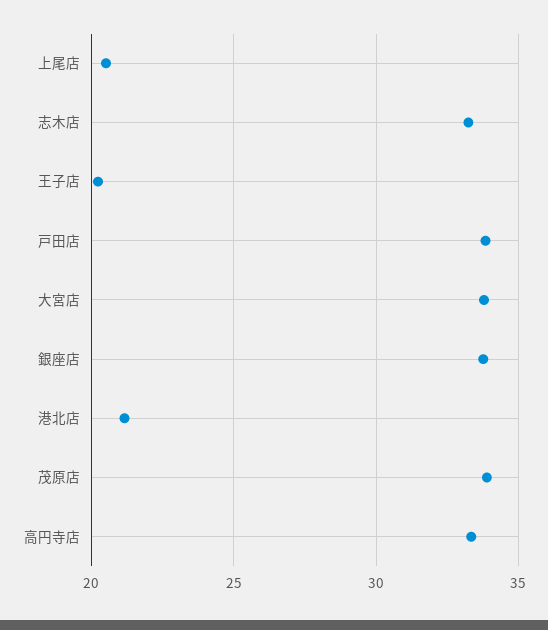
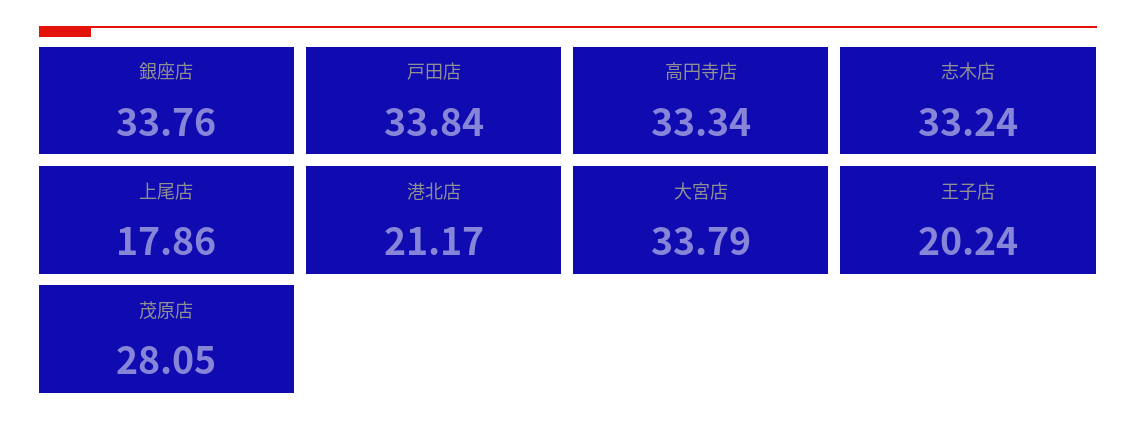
上尾店: 20.5 -> 17.86
茂原店: 34 -> 28.05

